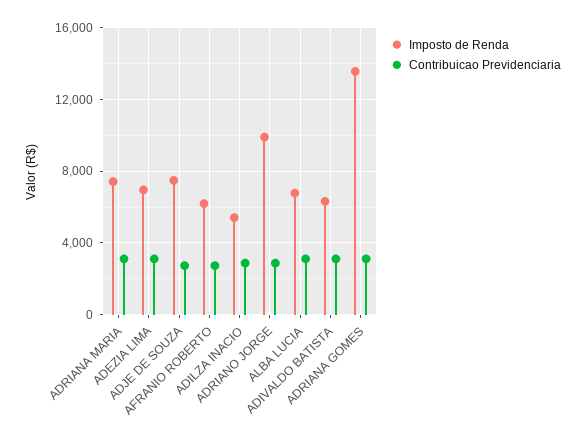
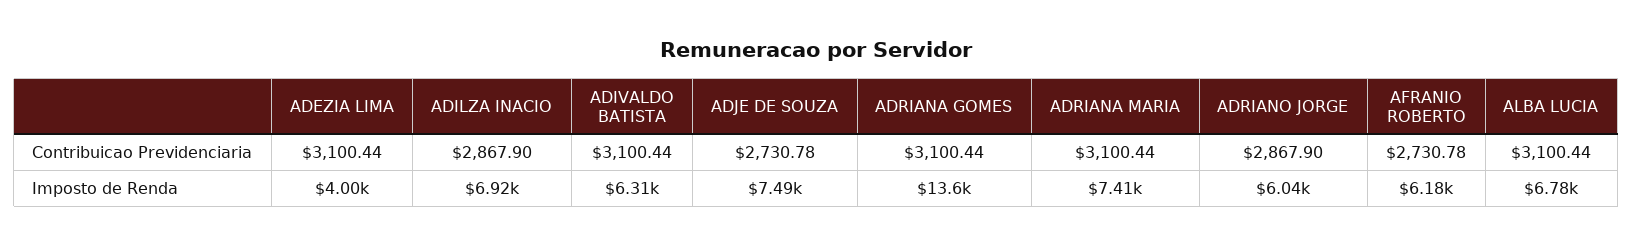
Imposto de Renda, ADEZIA LIMA: 7000 -> 4000
Imposto de Renda, ADILZA INACIO: 5500 -> 6920
Imposto de Renda, ADRIANO JORGE: 10000 -> 6040

